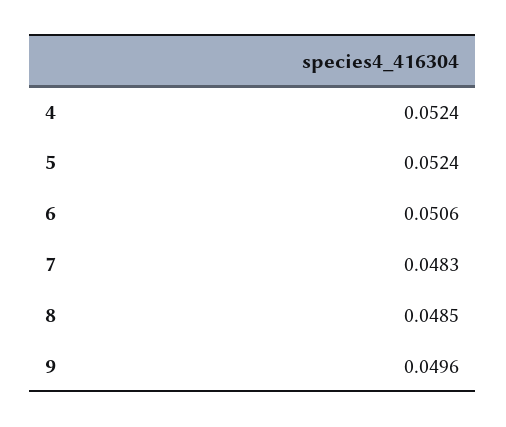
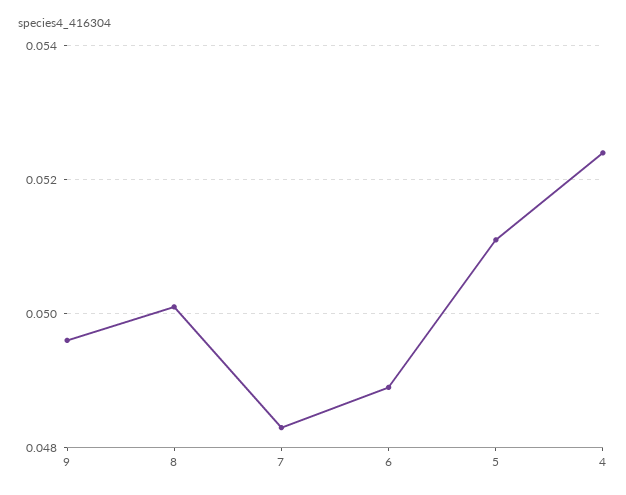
5: 0.0524 -> 0.051
6: 0.0506 -> 0.049
8: 0.0485 -> 0.05

